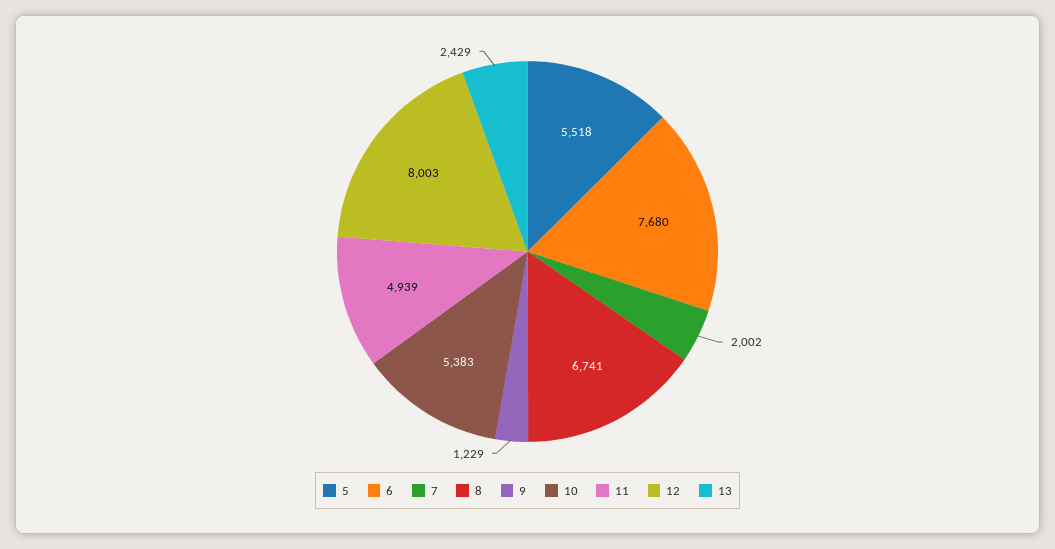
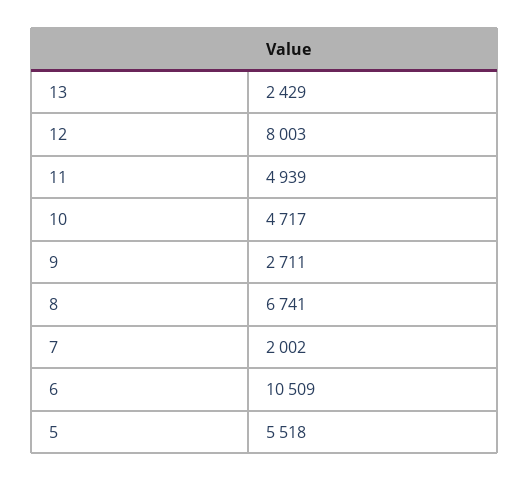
6: 7680 -> 10509
9: 1229 -> 2711
10: 5383 -> 4717

